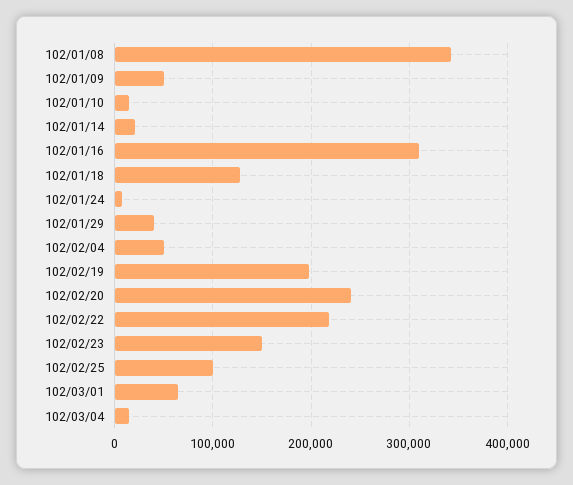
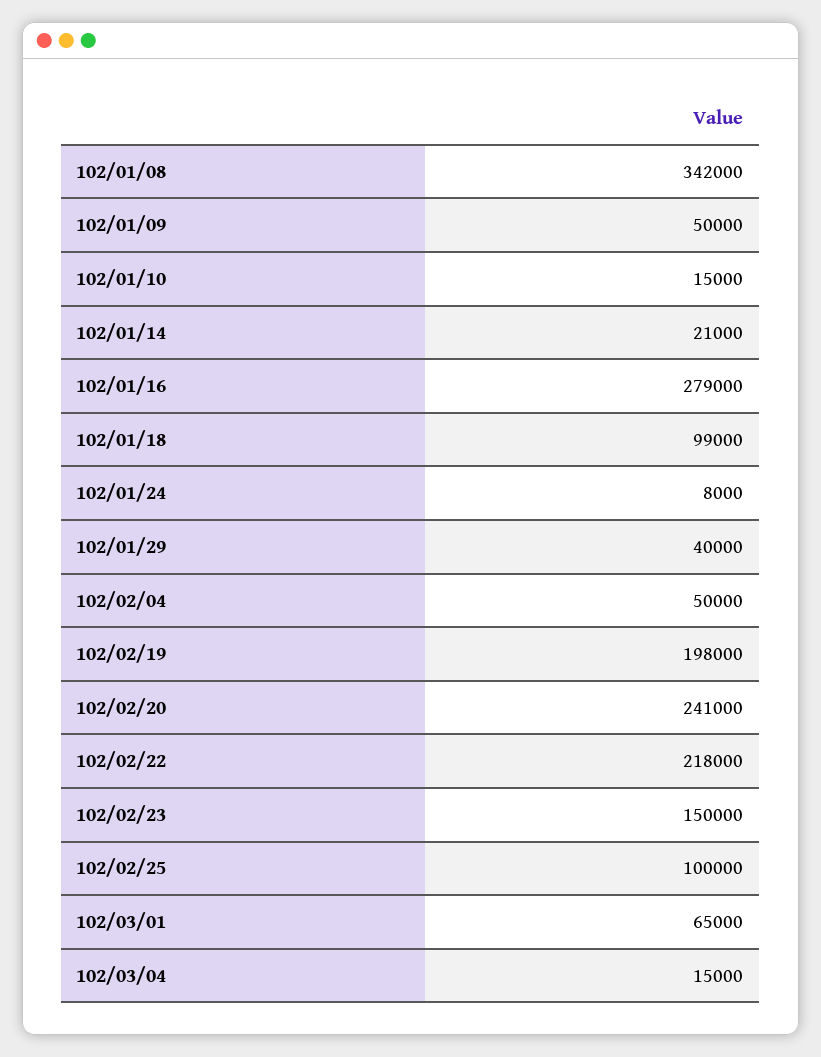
102/01/16: 310000 -> 279000
102/01/18: 130000 -> 99000

